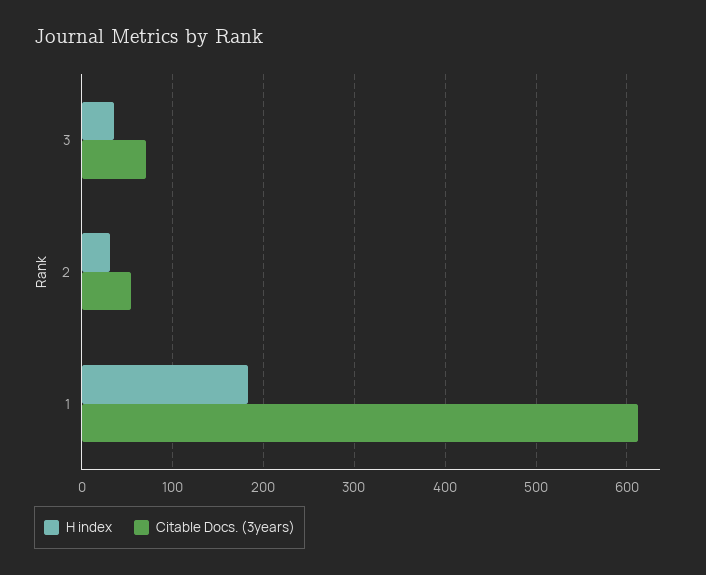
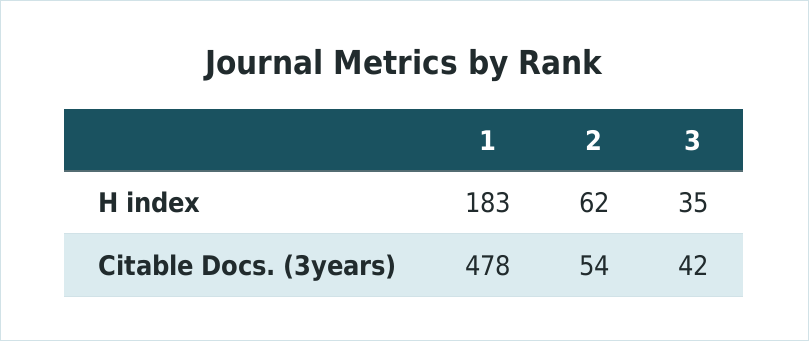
Citable Docs. (3years), 3: 70 -> 42
H index, 2: 30 -> 62
Citable Docs. (3years), 1: 610 -> 478

